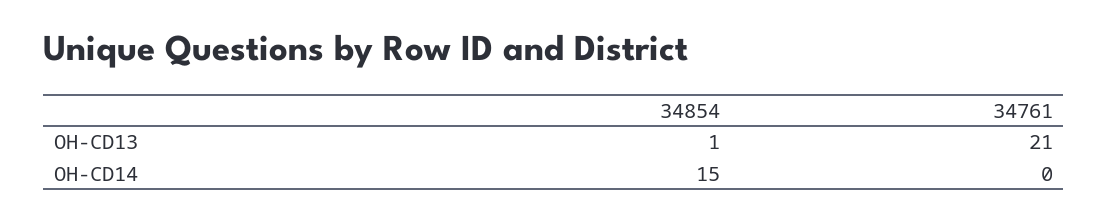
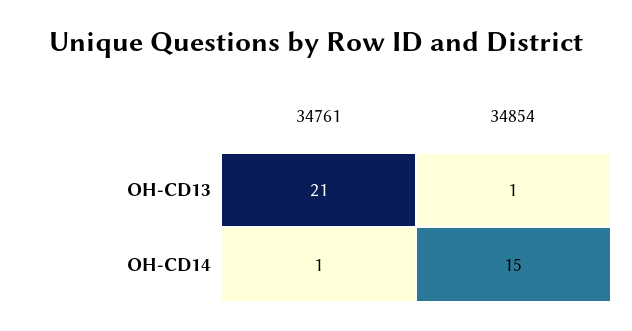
34761, OH-CD14: 0 -> 1

